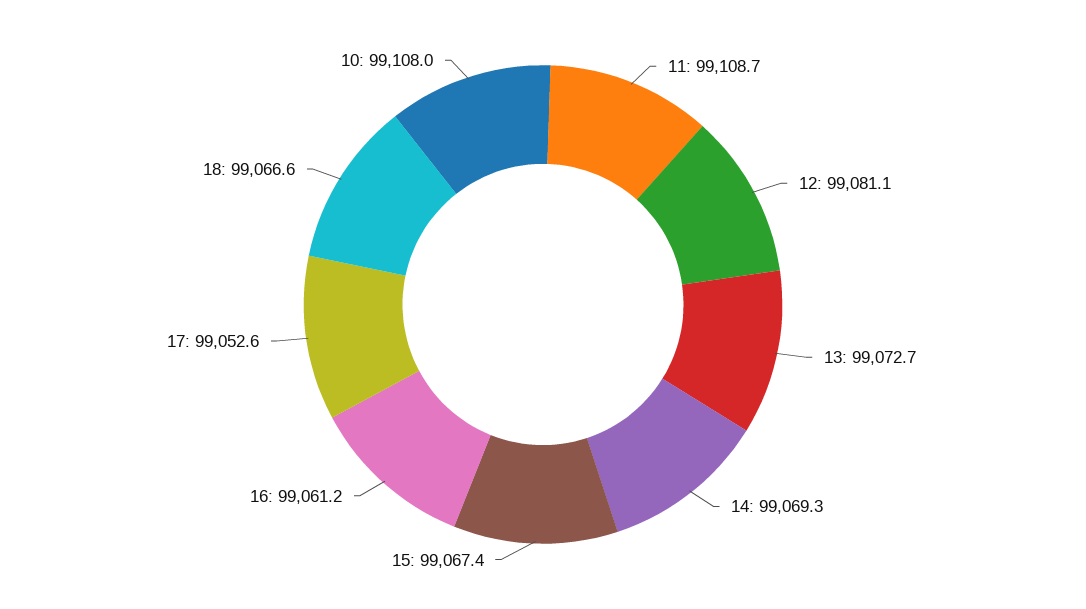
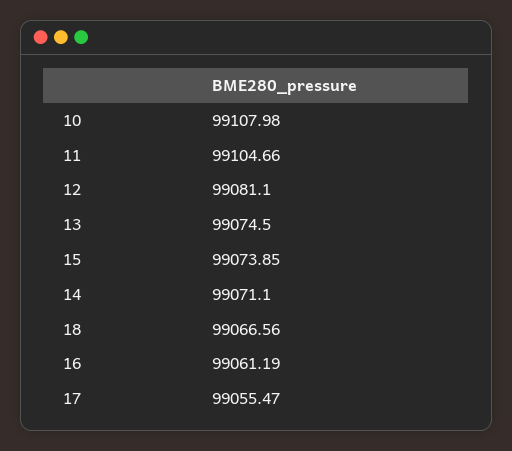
11: 99108.7 -> 99104.66
13: 99072.7 -> 99074.5
14: 99069.3 -> 99071.1
15: 99067.4 -> 99073.85
17: 99052.6 -> 99055.47

